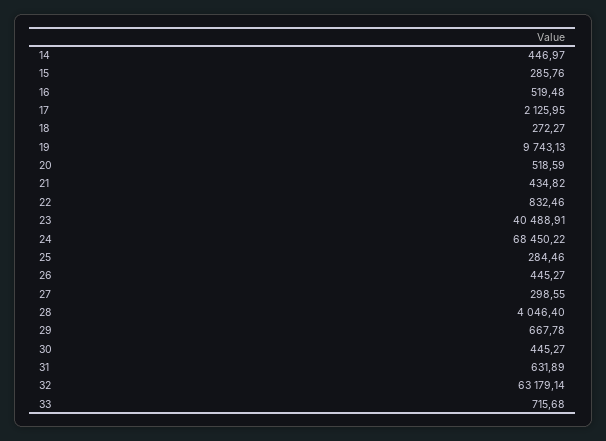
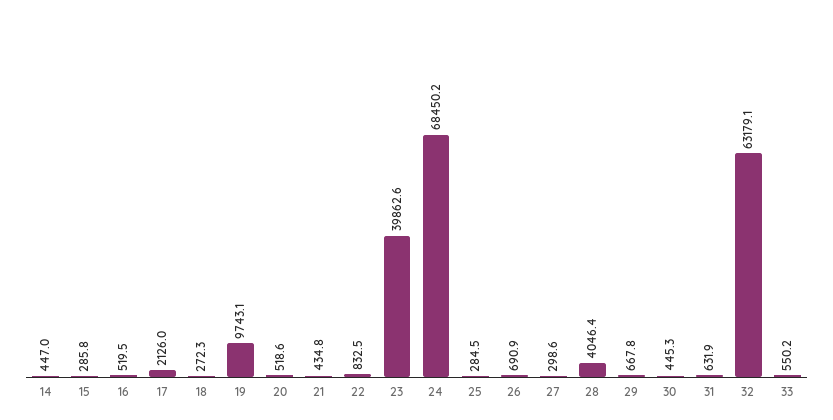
23: 40488.91 -> 39862.6
26: 445.27 -> 690.9
33: 715.68 -> 550.2

